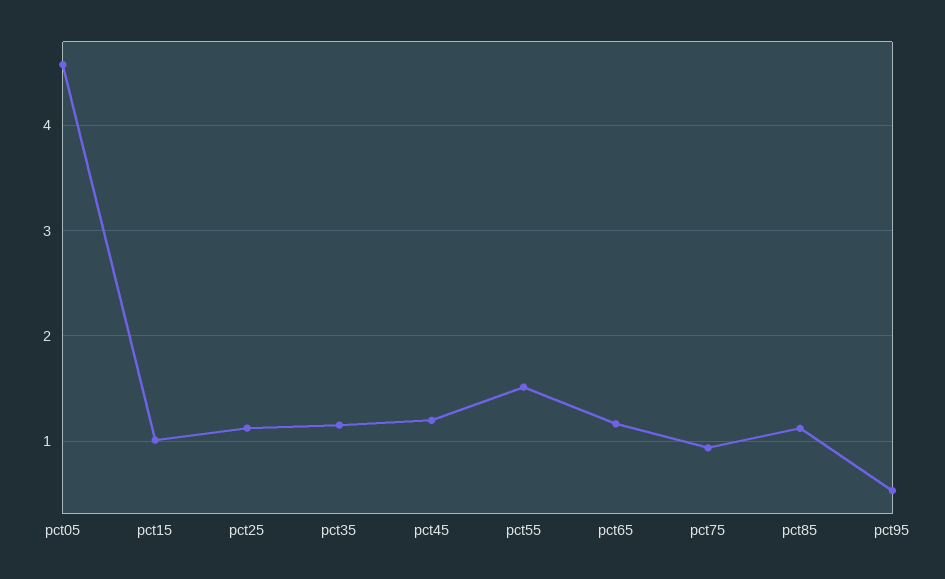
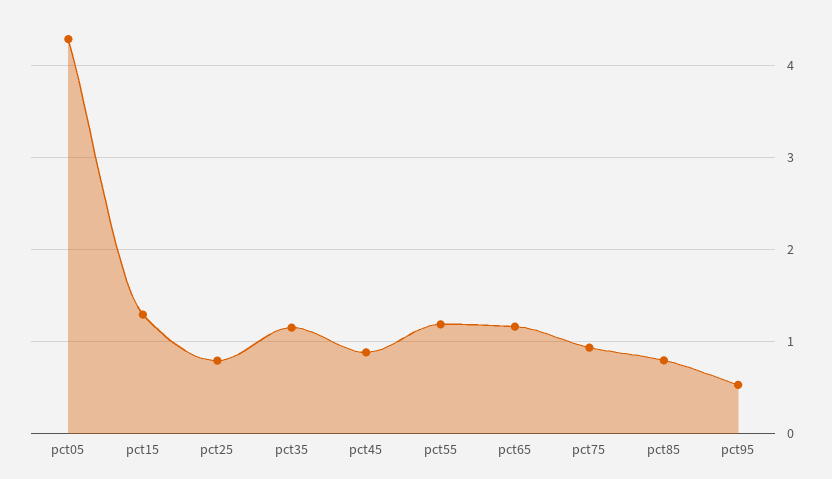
pct05: 4.6 -> 4.3
pct15: 1 -> 1.3
pct25: 1.1 -> 0.8
pct45: 1.2 -> 0.9
pct55: 1.5 -> 1.2
pct85: 1.1 -> 0.8

